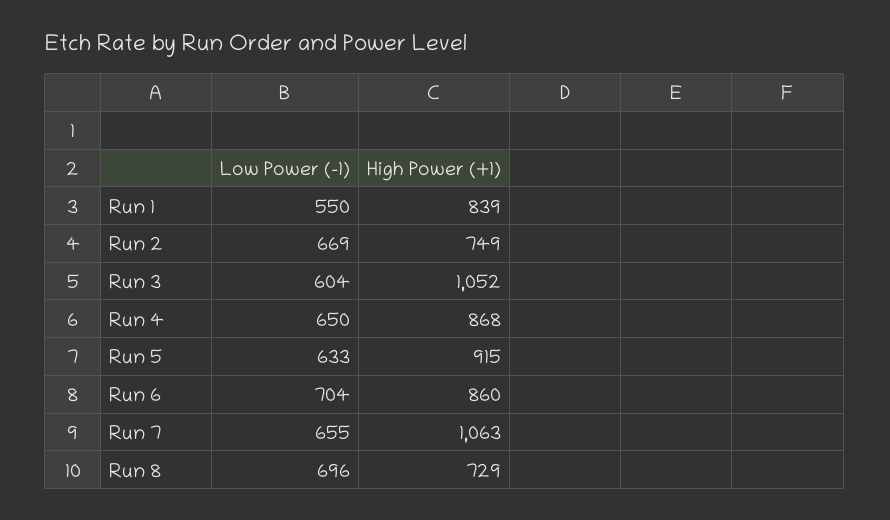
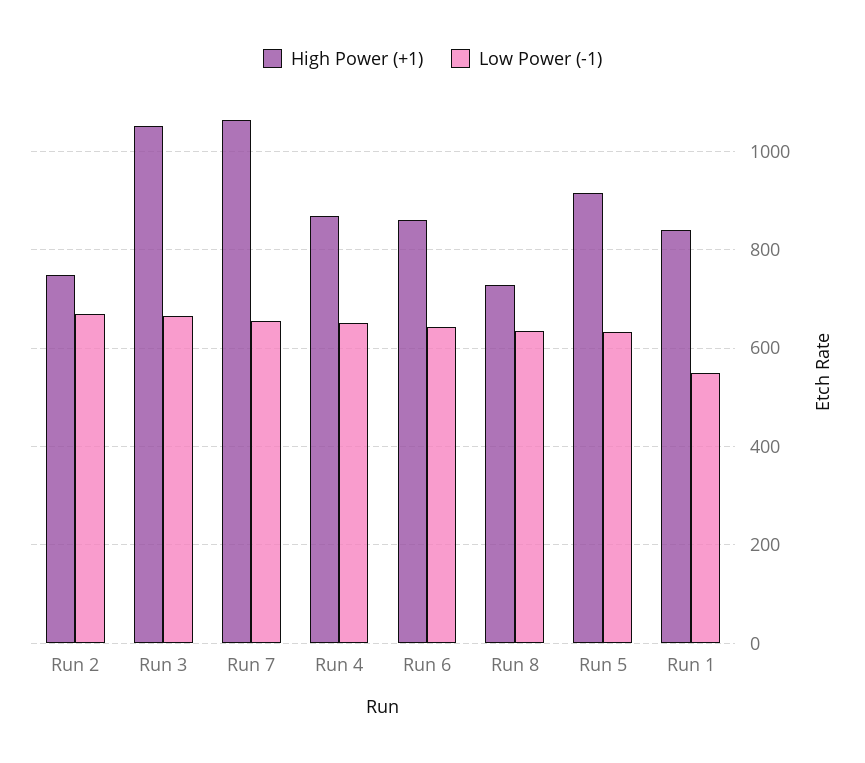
Low Power (-1), Run 3: 604 -> 660
Low Power (-1), Run 6: 704 -> 640
Low Power (-1), Run 8: 696 -> 640

